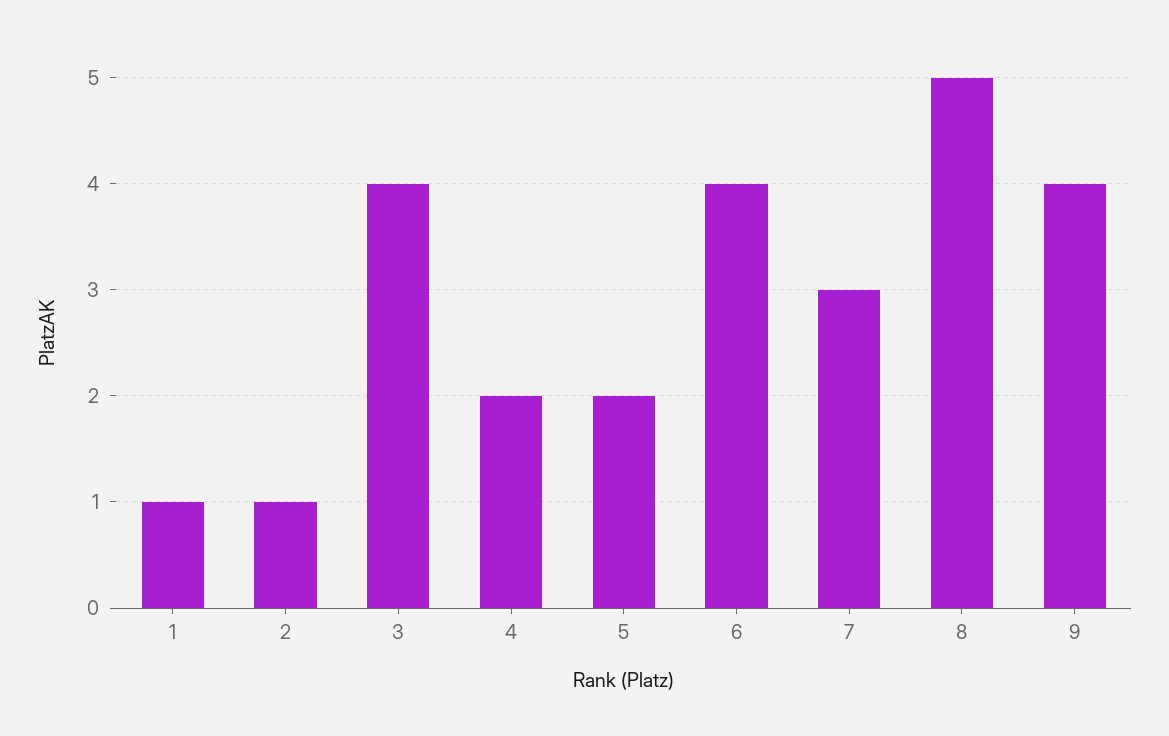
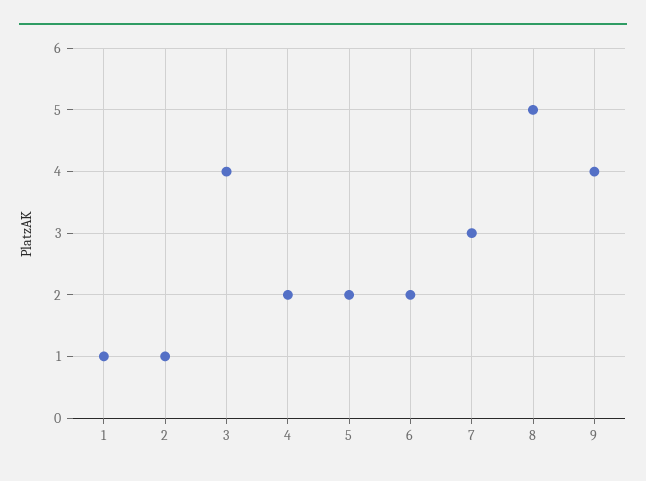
6: 4 -> 2

